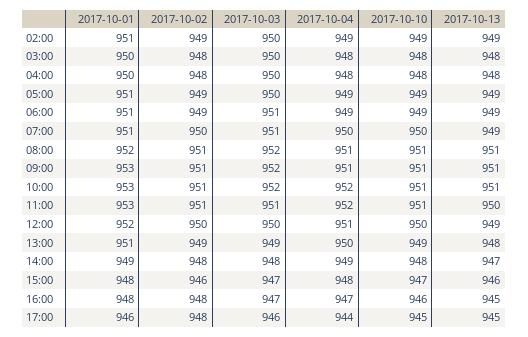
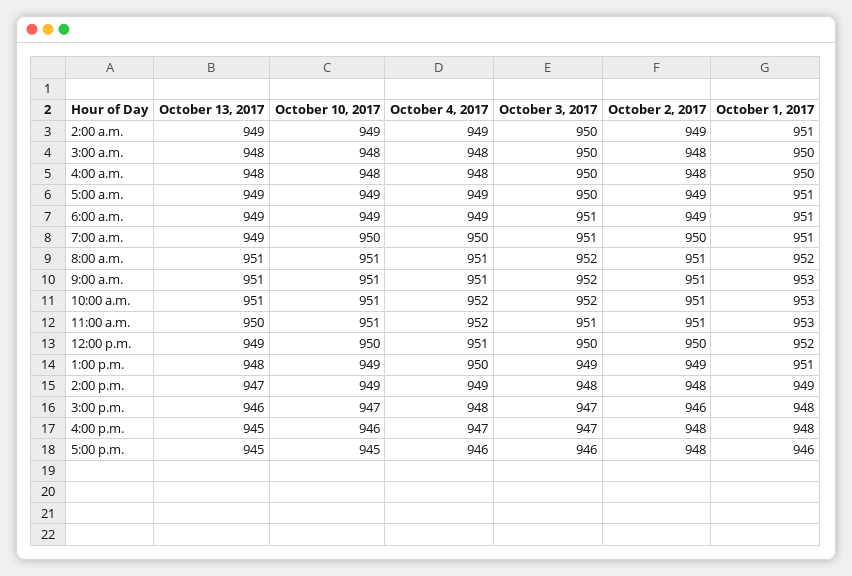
2017-10-10, 14:00: 948 -> 949
2017-10-04, 17:00: 944 -> 946

